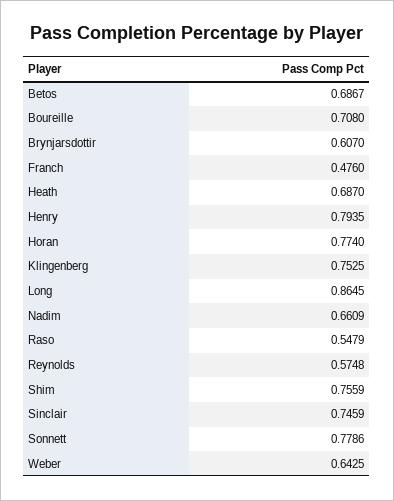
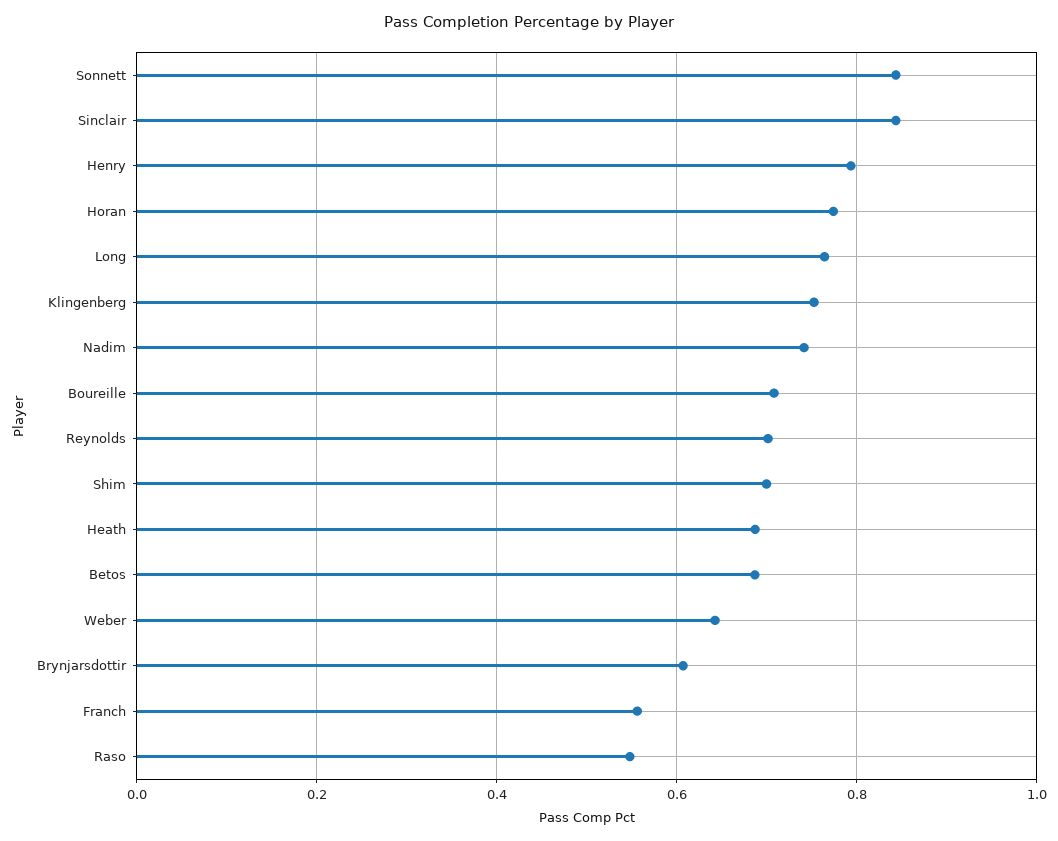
Franch: 0.476 -> 0.56
Long: 0.8645 -> 0.76
Nadim: 0.6609 -> 0.74
Reynolds: 0.5748 -> 0.7
Shim: 0.7559 -> 0.7
Sinclair: 0.7459 -> 0.84
Sonnett: 0.7786 -> 0.84

